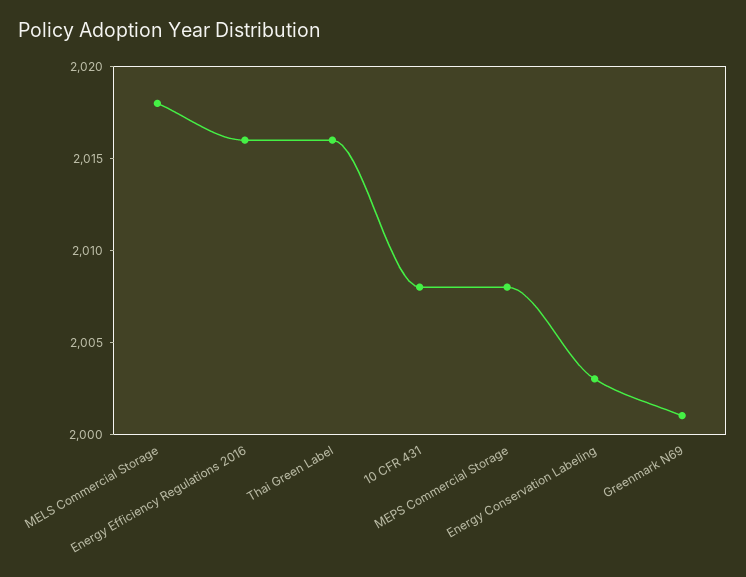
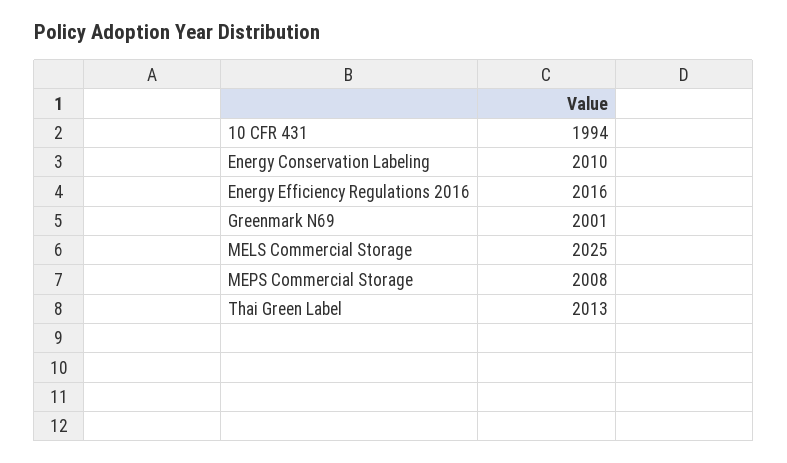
MELS Commercial Storage: 2018 -> 2025
Thai Green Label: 2016 -> 2013
10 CFR 431: 2008 -> 1994
Energy Conservation Labeling: 2003 -> 2010

